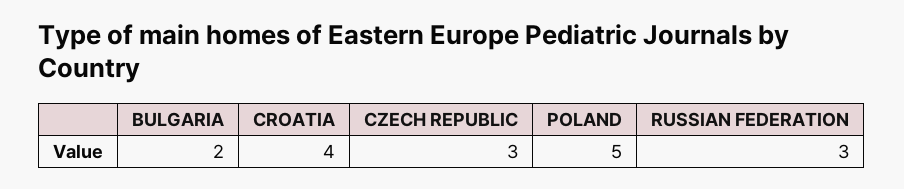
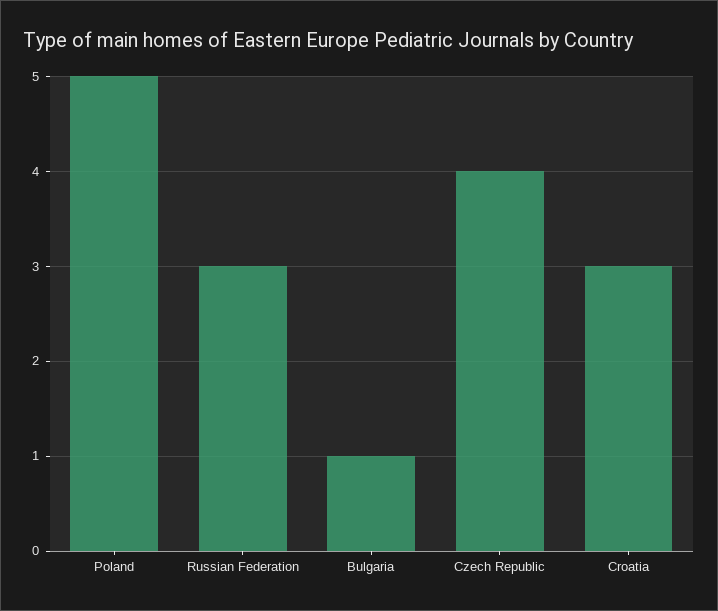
BULGARIA: 2 -> 1
CROATIA: 4 -> 3
CZECH REPUBLIC: 3 -> 4

